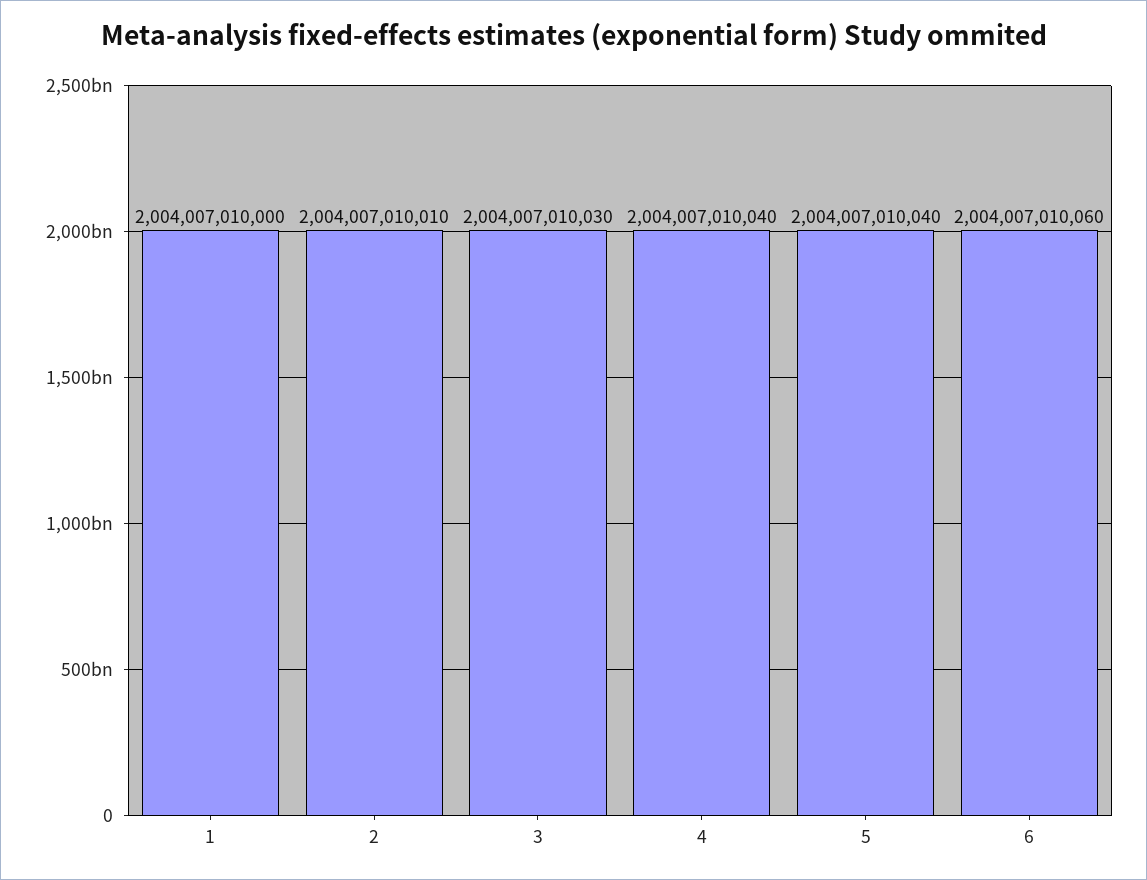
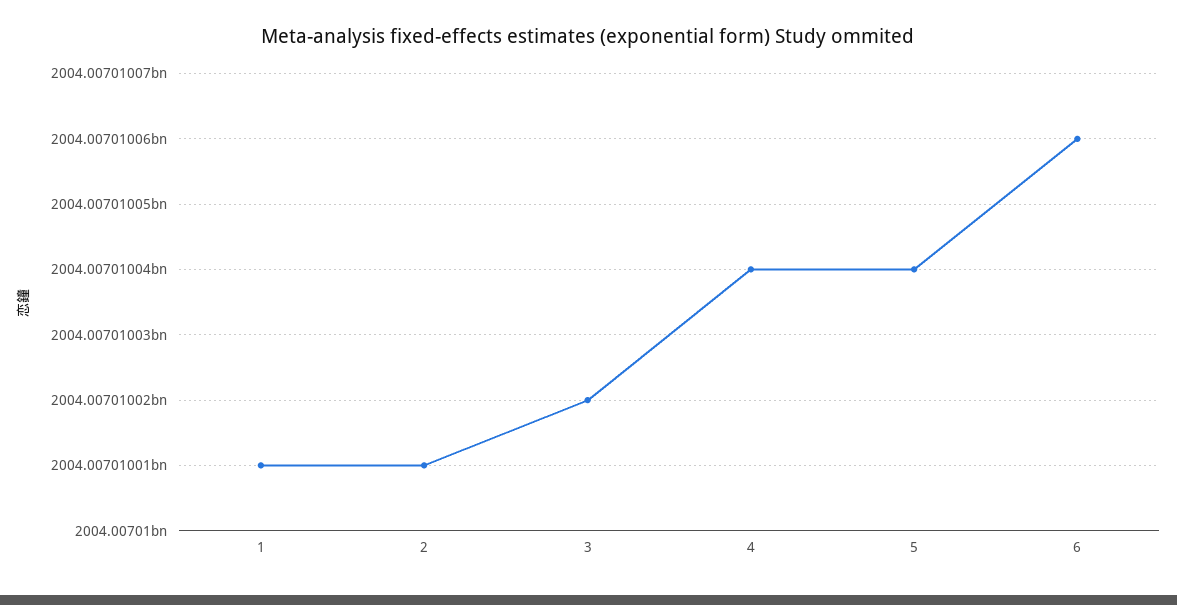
1: 2004007010000 -> 2004007010010
3: 2004007010030 -> 2004007010020

